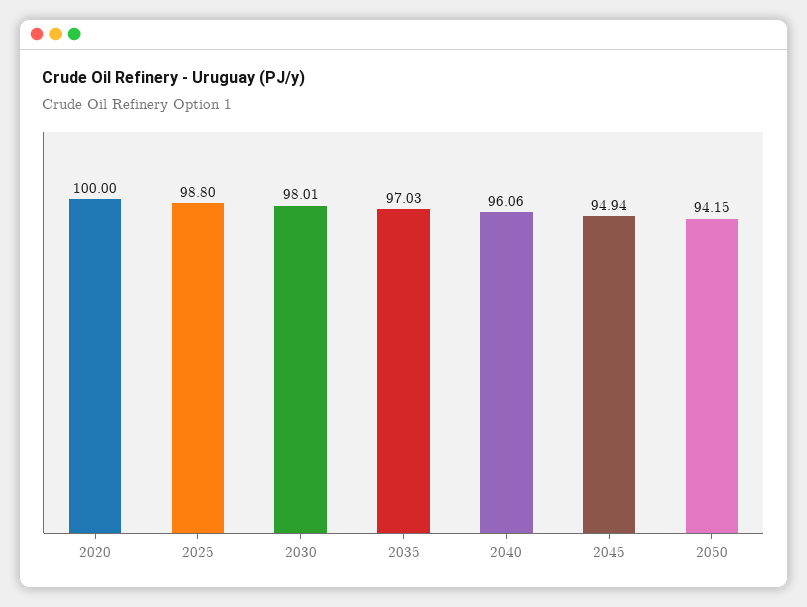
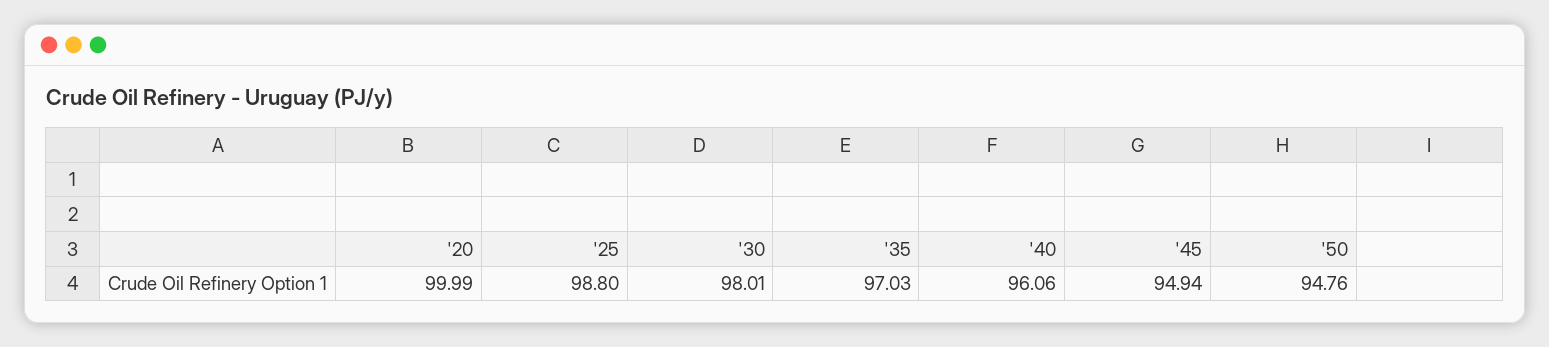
2020: 100 -> 99.99
2050: 94.15 -> 94.76

